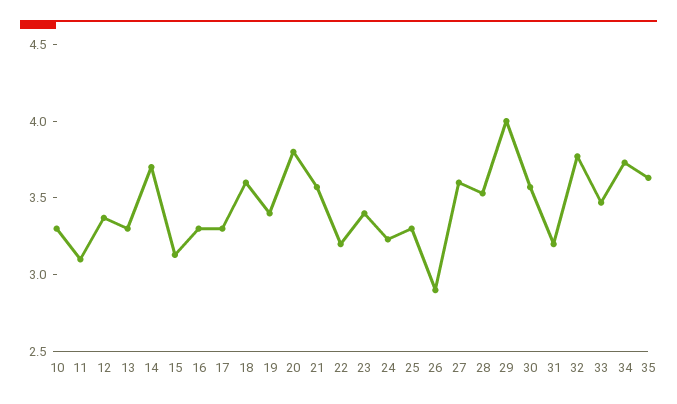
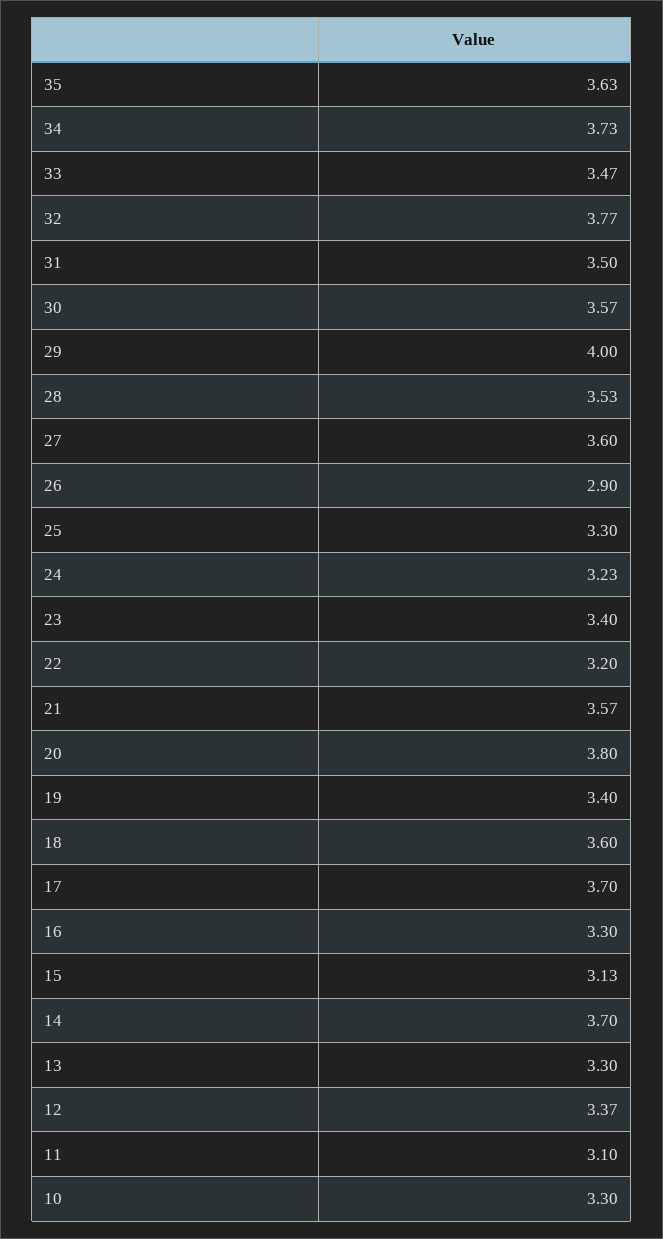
17: 3.3 -> 3.7
31: 3.2 -> 3.5

